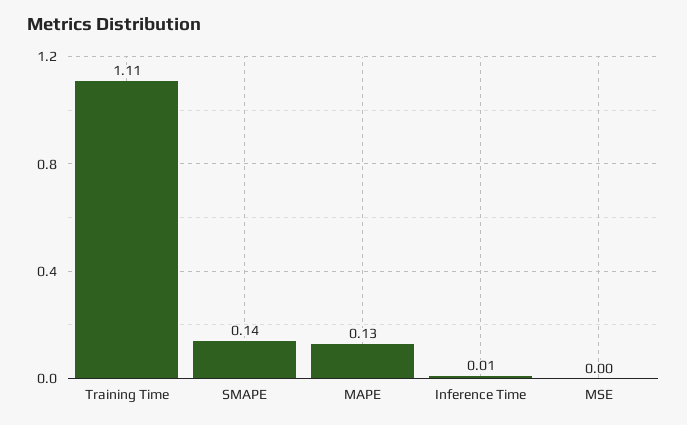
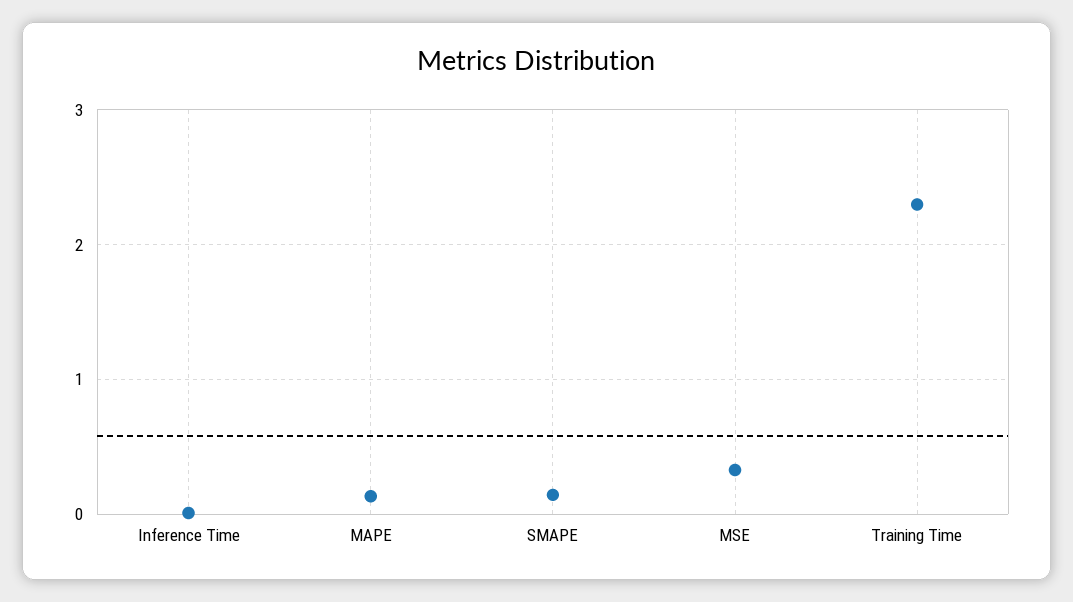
Training Time: 1.11 -> 2.3
MSE: 0 -> 0.3

